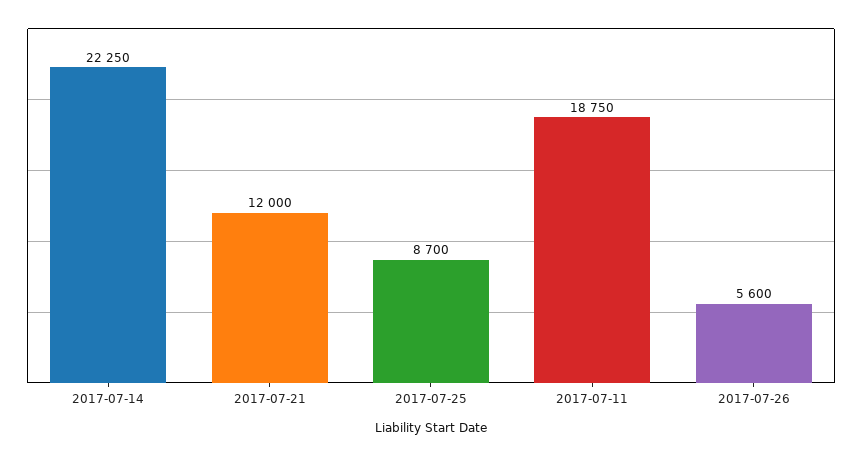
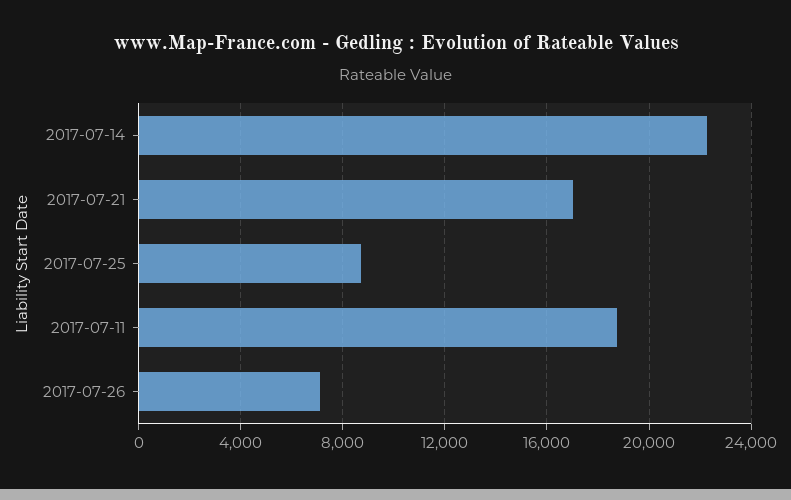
2017-07-21: 12000 -> 17000
2017-07-26: 5600 -> 7000

